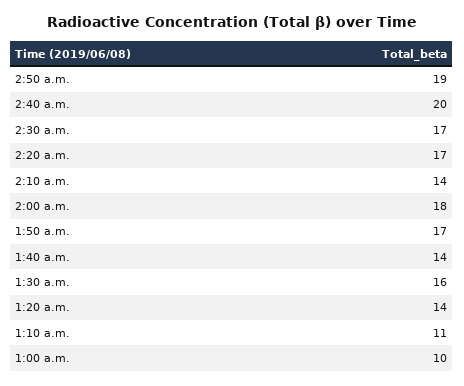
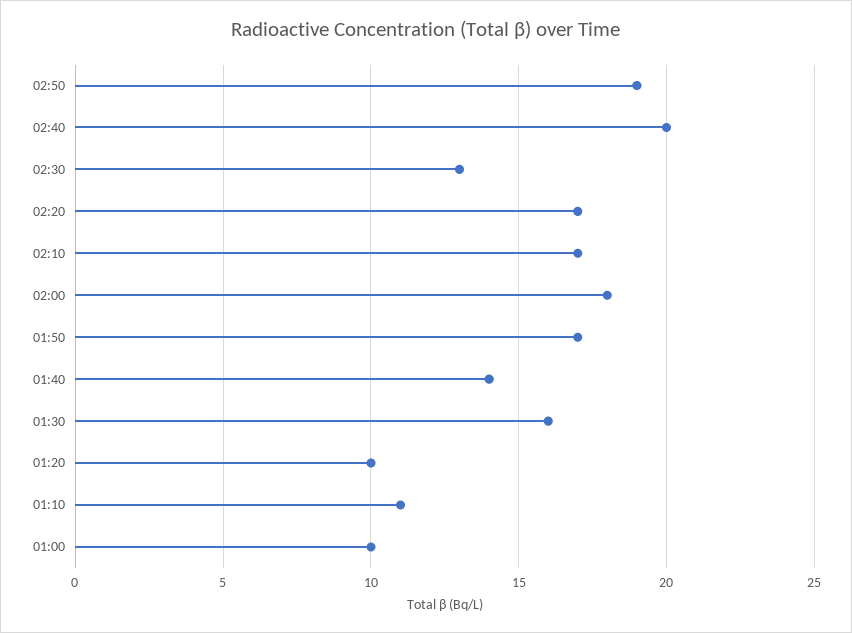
2:30 a.m.: 17 -> 13
2:10 a.m.: 14 -> 17
1:20 a.m.: 14 -> 10

